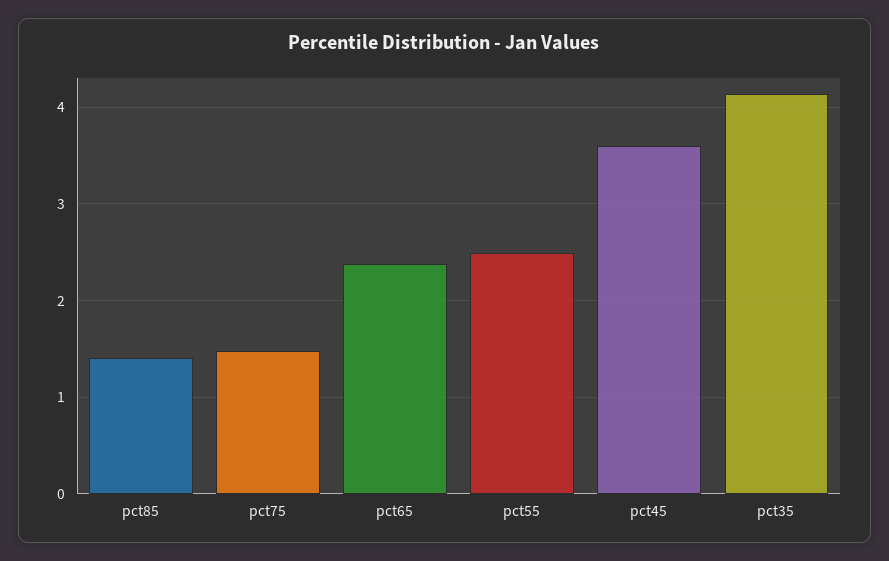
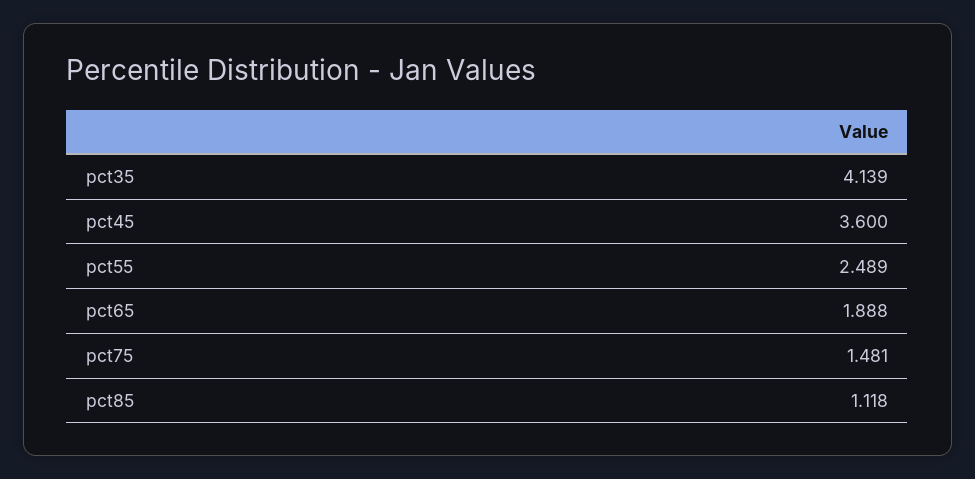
pct85: 1.4 -> 1.118
pct65: 2.4 -> 1.888

